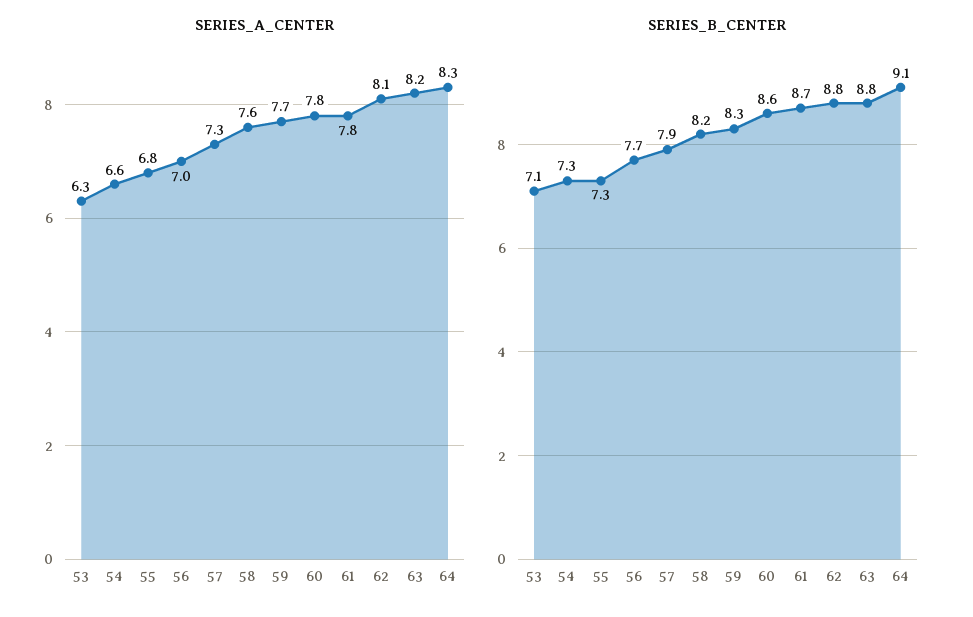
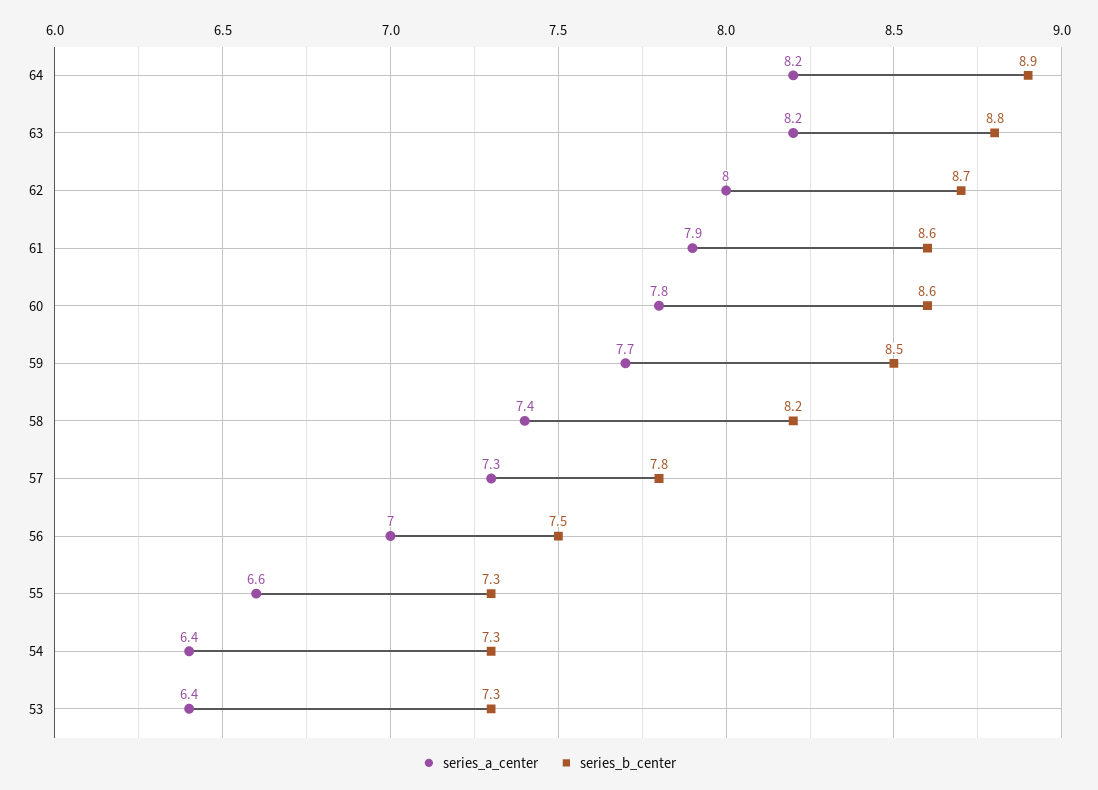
SERIES_A_CENTER, 53: 6.3 -> 6.4
SERIES_A_CENTER, 54: 6.6 -> 6.4
SERIES_A_CENTER, 55: 6.8 -> 6.6
SERIES_A_CENTER, 58: 7.6 -> 7.4
SERIES_A_CENTER, 61: 7.8 -> 7.9
SERIES_A_CENTER, 62: 8.1 -> 8
SERIES_A_CENTER, 64: 8.3 -> 8.2
SERIES_B_CENTER, 53: 7.1 -> 7.3
SERIES_B_CENTER, 56: 7.7 -> 7.5
SERIES_B_CENTER, 57: 7.9 -> 7.8
SERIES_B_CENTER, 59: 8.3 -> 8.5
SERIES_B_CENTER, 61: 8.7 -> 8.6
SERIES_B_CENTER, 62: 8.8 -> 8.7
SERIES_B_CENTER, 64: 9.1 -> 8.9

